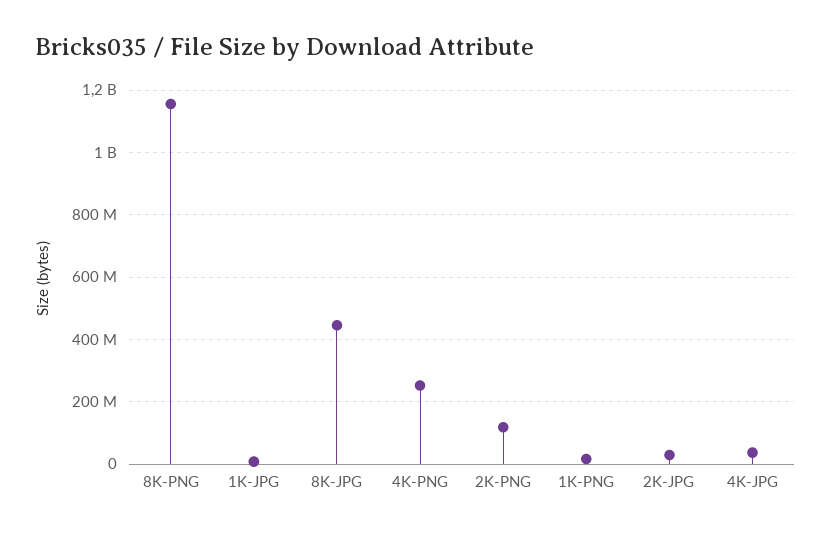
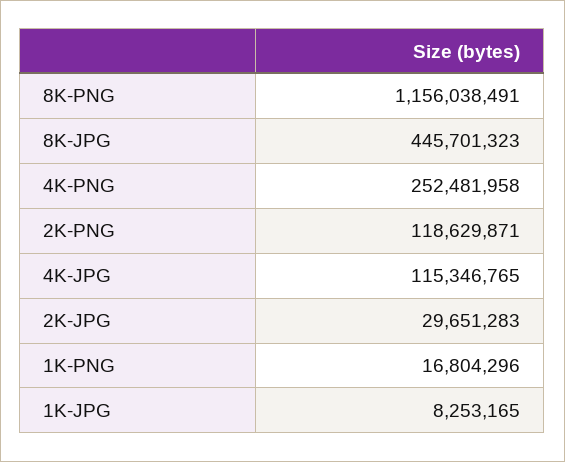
4K-JPG: 40000000 -> 115346765

